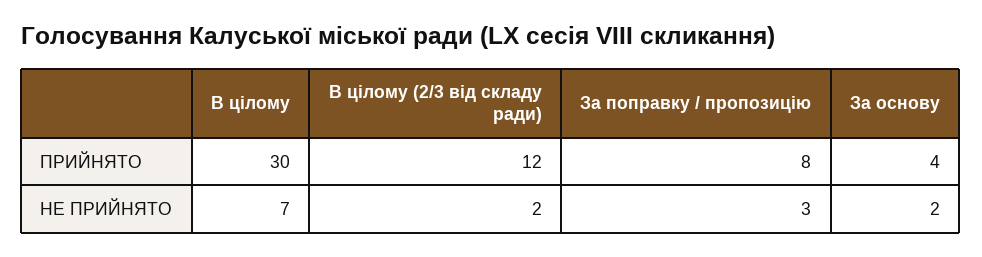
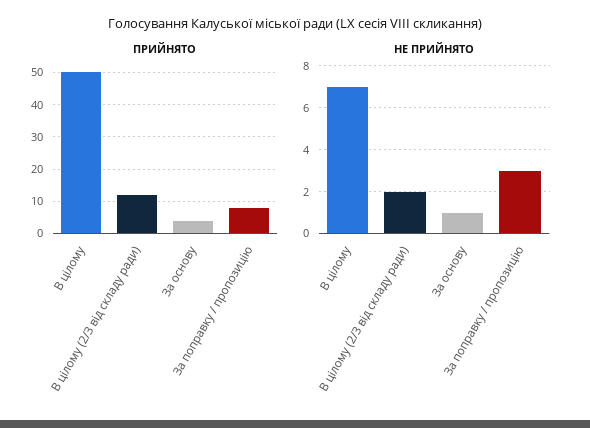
ПРИЙНЯТО, В цілому: 30 -> 50
НЕ ПРИЙНЯТО, За основу: 2 -> 1

